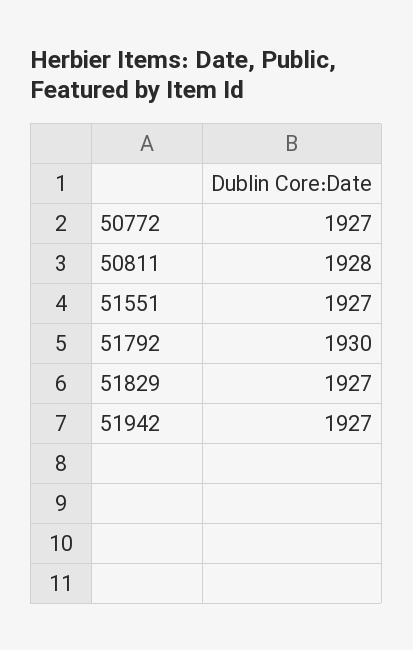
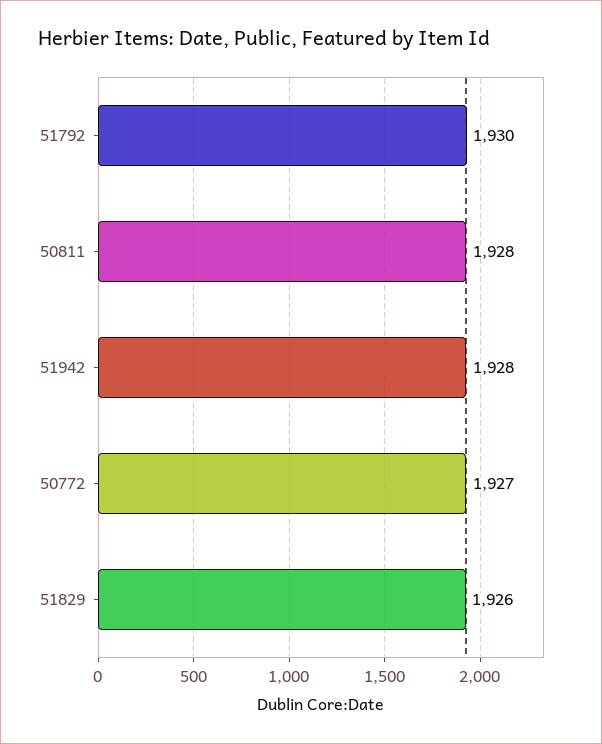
51551: 1927 -> none
51829: 1927 -> 1926
51942: 1927 -> 1928

